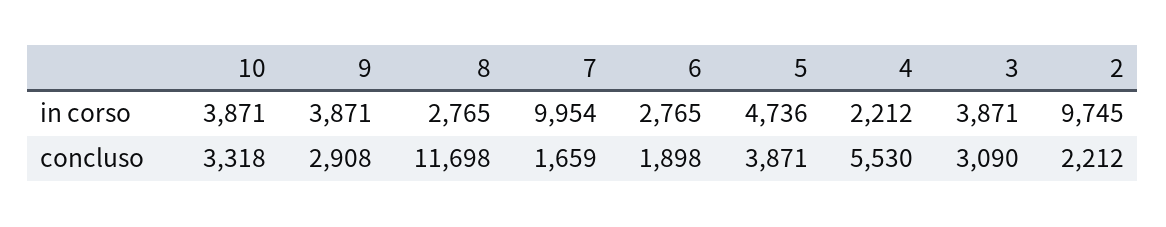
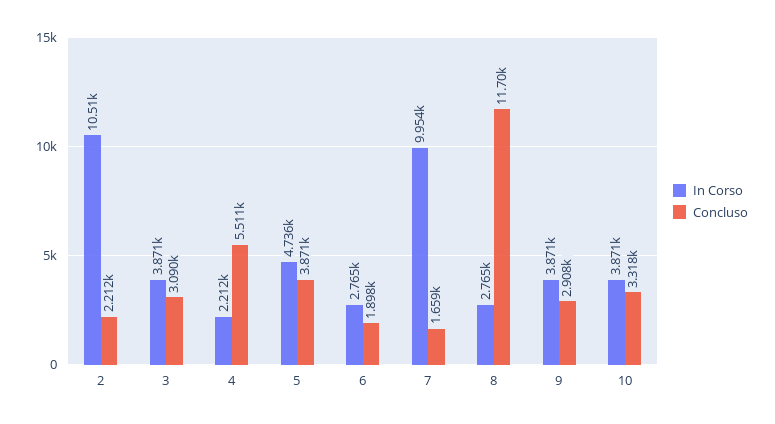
in corso, 2: 9745 -> 10510
concluso, 4: 5530 -> 5511

